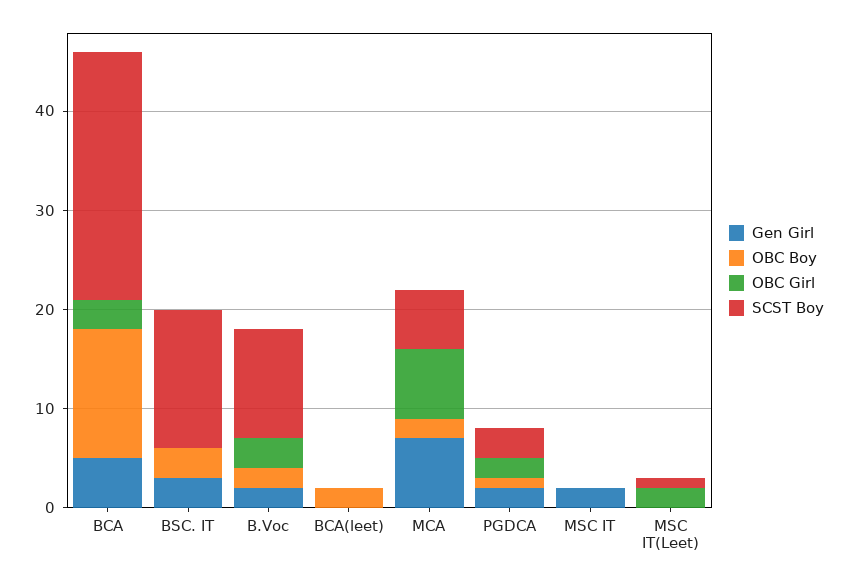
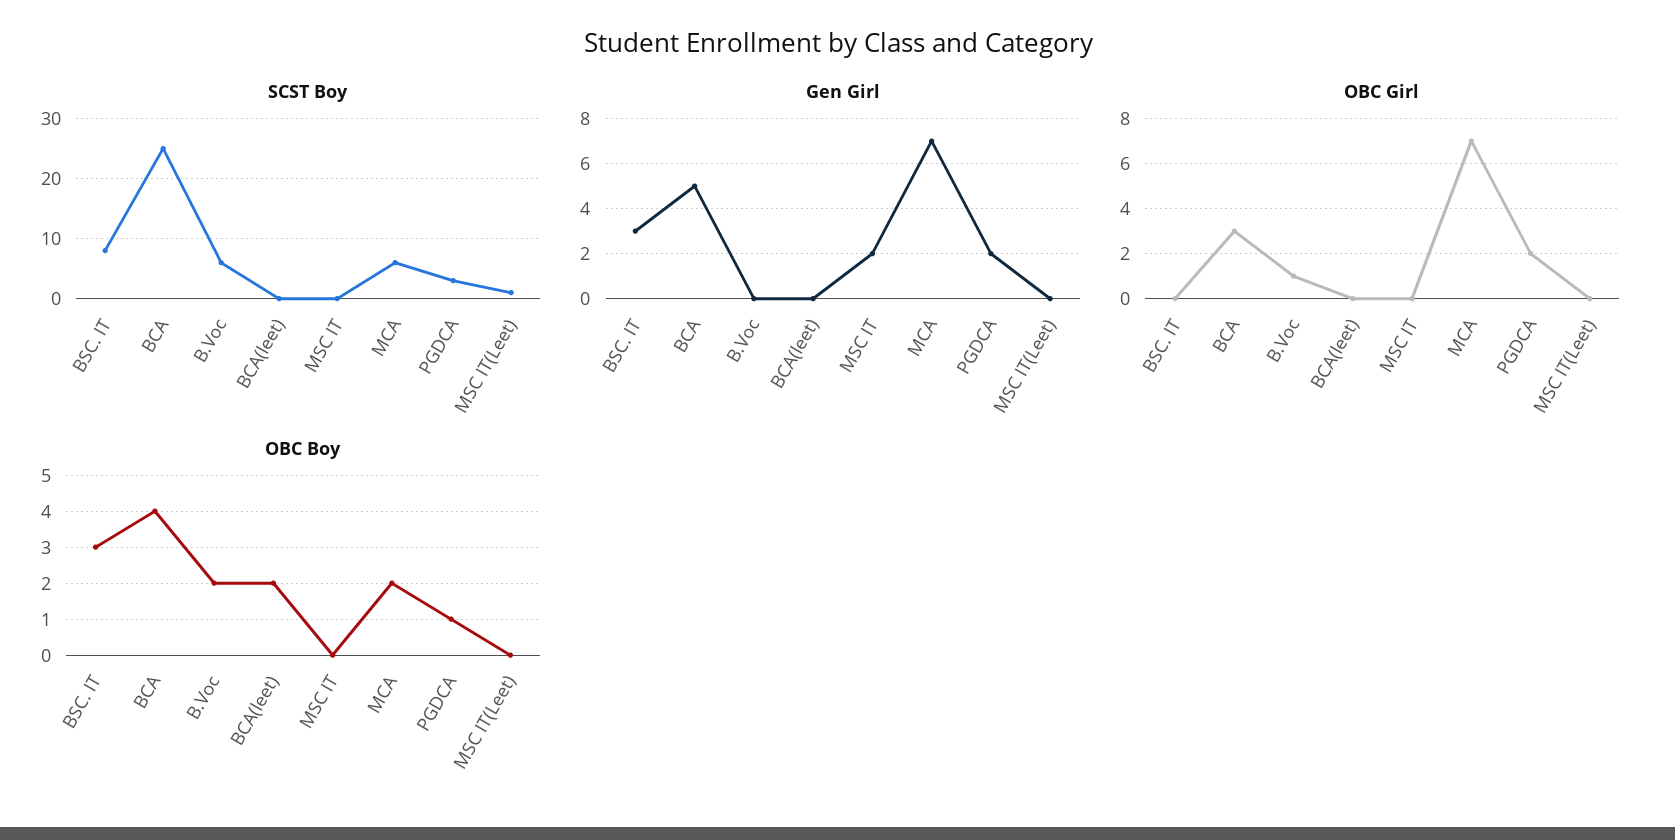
OBC Boy, BCA: 13 -> 4
SCST Boy, BSC. IT: 14 -> 8
Gen Girl, B.Voc: 2 -> 0
OBC Girl, B.Voc: 3 -> 1
SCST Boy, B.Voc: 11 -> 6
OBC Girl, MSC IT(Leet): 2 -> 0

